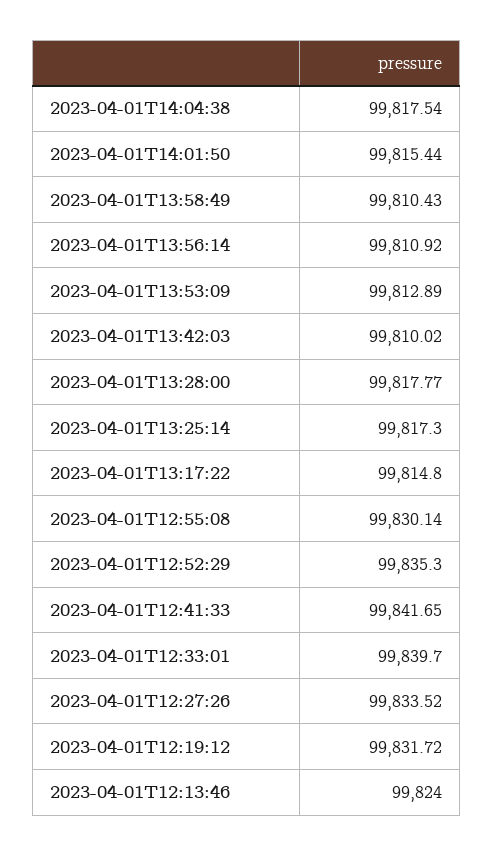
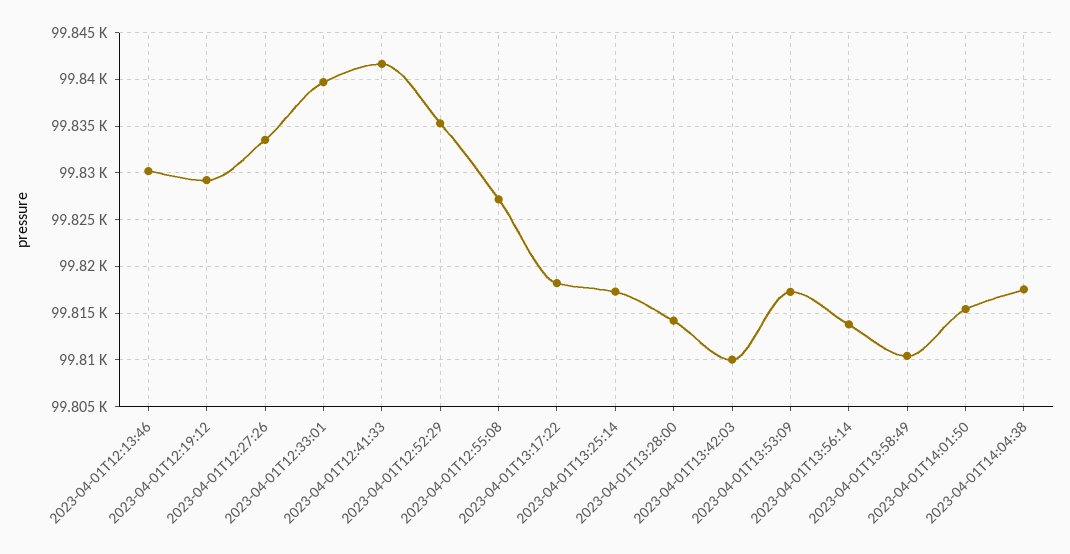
2023-04-01T13:56:14: 99810.92 -> 99814
2023-04-01T13:53:09: 99812.89 -> 99817
2023-04-01T13:28:00: 99817.77 -> 99814
2023-04-01T13:17:22: 99814.8 -> 99818
2023-04-01T12:55:08: 99830.14 -> 99827
2023-04-01T12:19:12: 99831.72 -> 99829
2023-04-01T12:13:46: 99824 -> 99830

